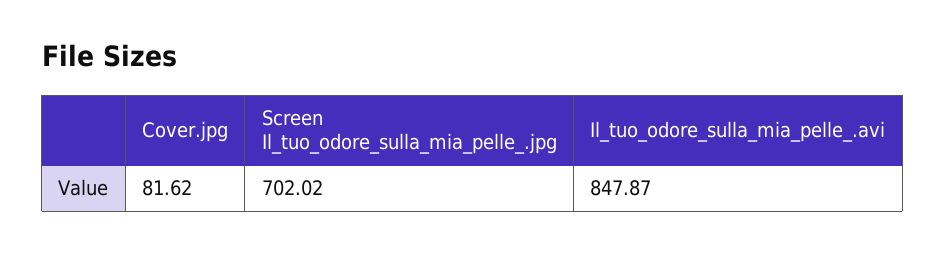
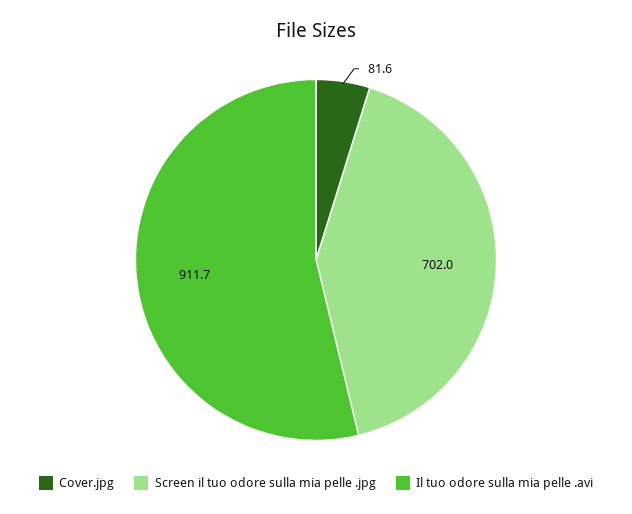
Il_tuo_odore_sulla_mia_pelle_.avi: 847.87 -> 911.7

